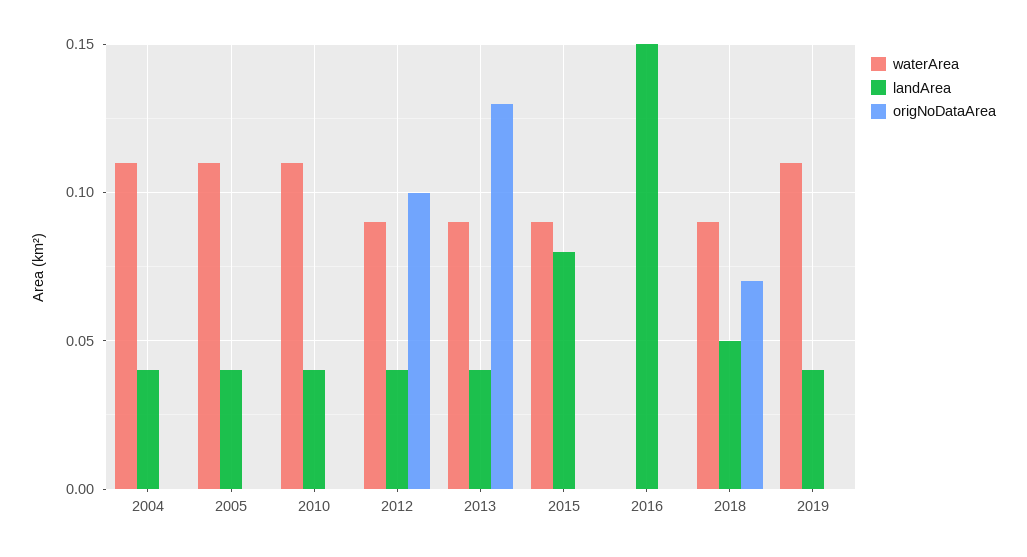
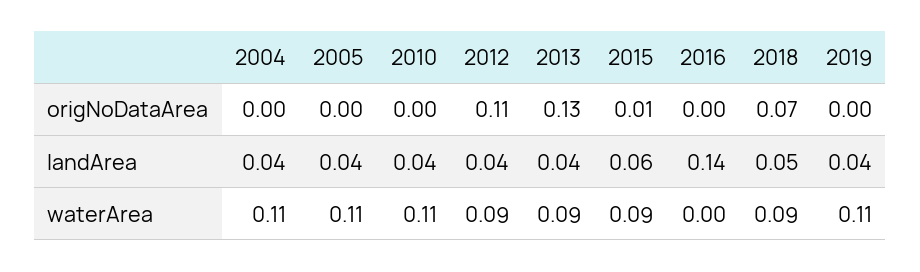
origNoDataArea, 2012: 0.1 -> 0.11
landArea, 2015: 0.08 -> 0.06
origNoDataArea, 2015: 0 -> 0.01
landArea, 2016: 0.15 -> 0.14

